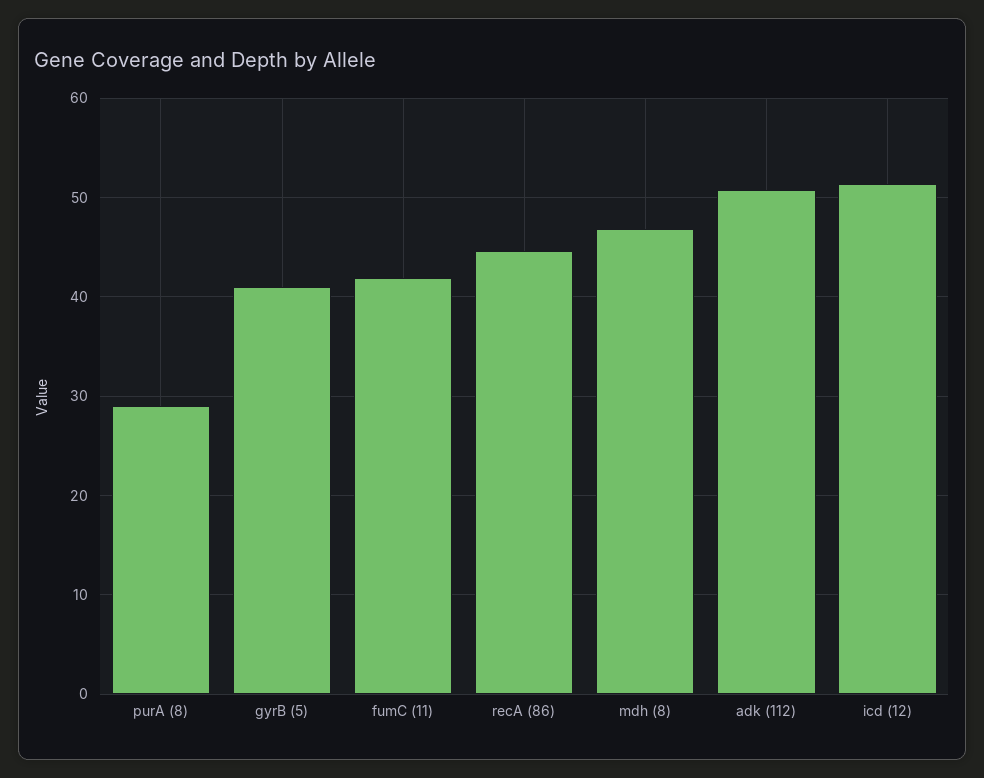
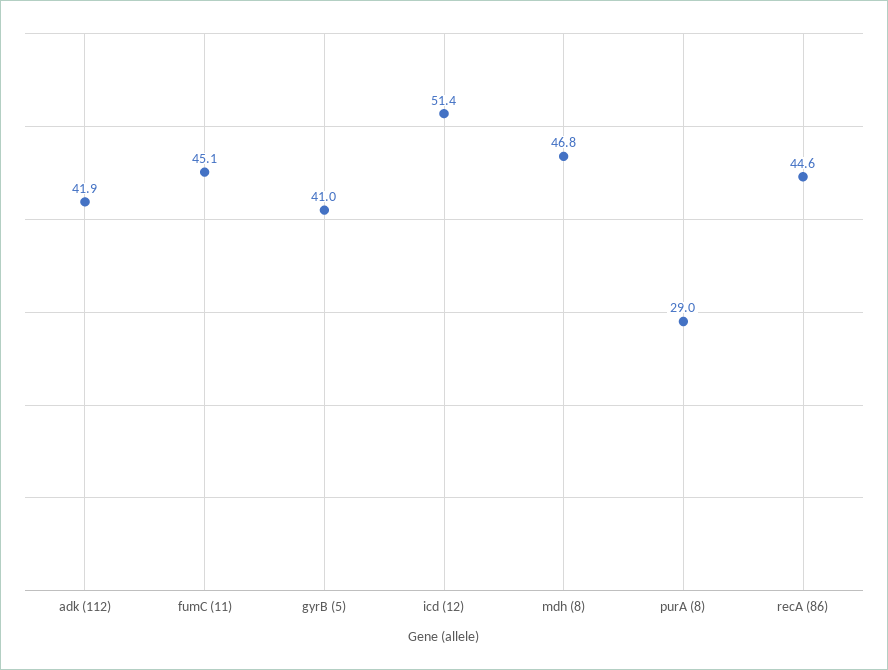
fumC (11): 42 -> 45.1
adk (112): 51 -> 41.9

